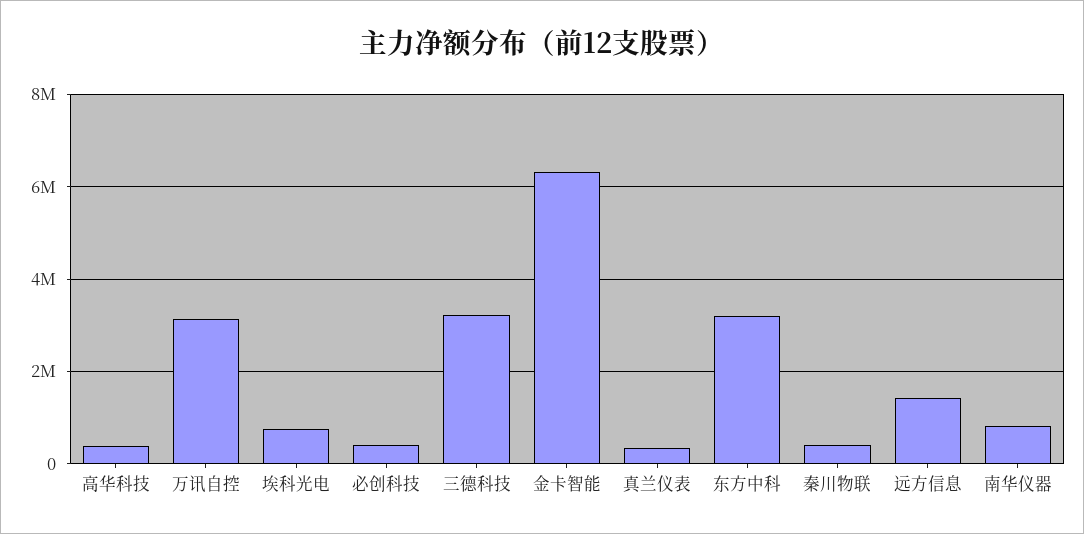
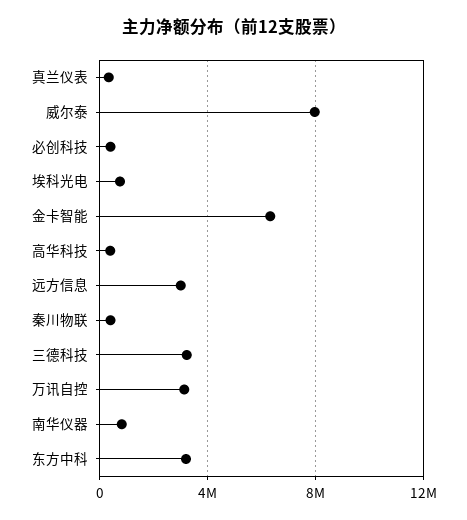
远方信息: 1400000 -> 3000000
威尔泰: none -> 8000000

